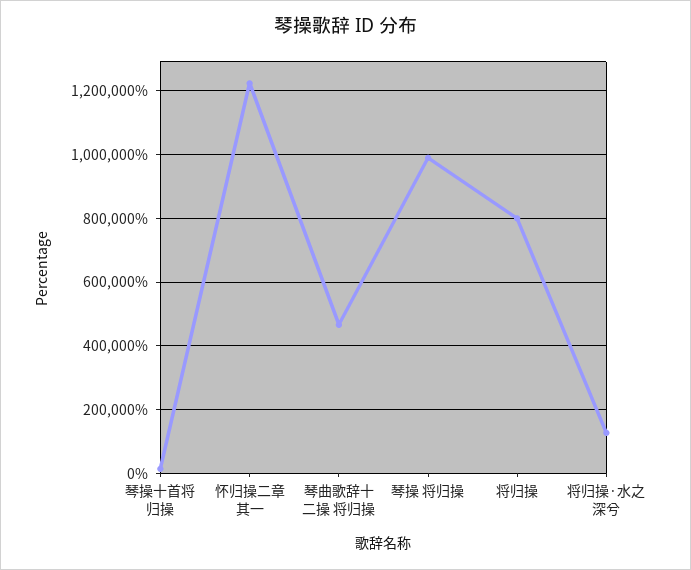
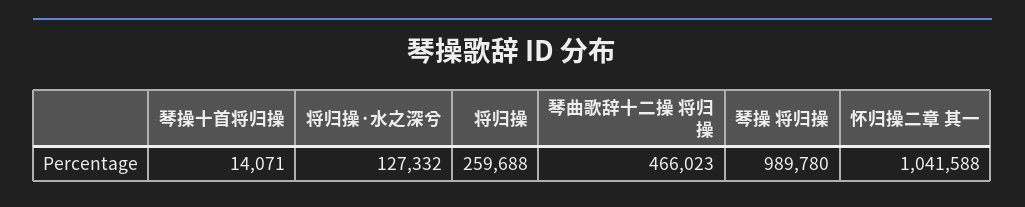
怀归操二章 其一: 1220000 -> 1041588
将归操: 800000 -> 259688

